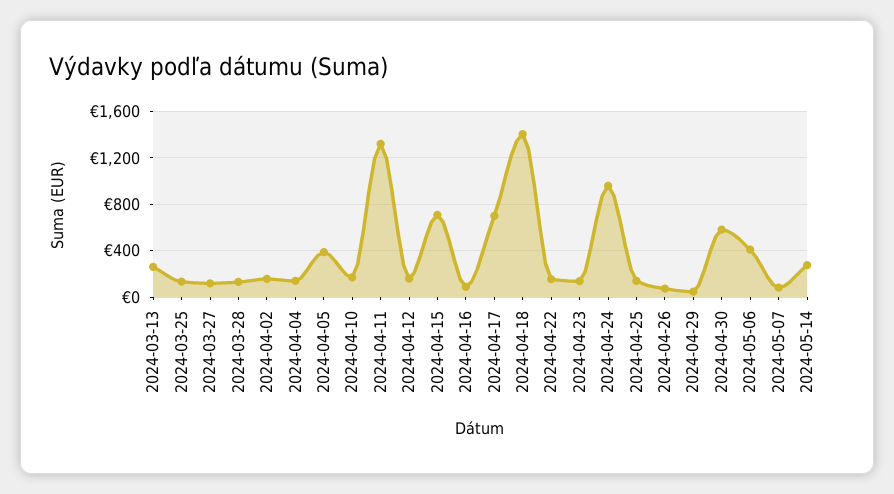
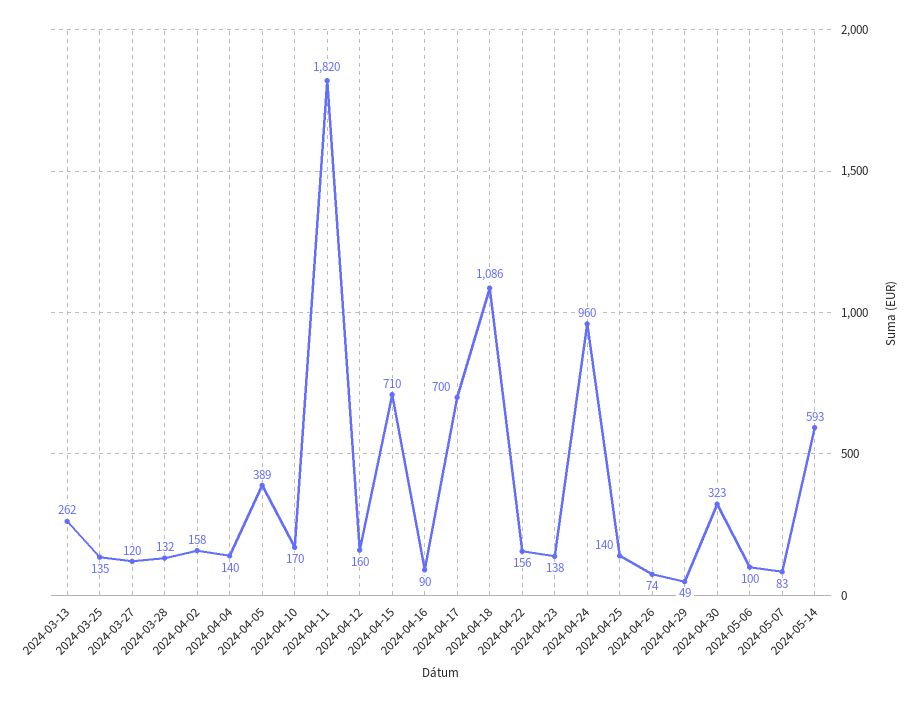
2024-04-11: 1300 -> 1820
2024-04-18: 1400 -> 1086
2024-04-30: 600 -> 323
2024-05-06: 400 -> 100
2024-05-14: 300 -> 593

